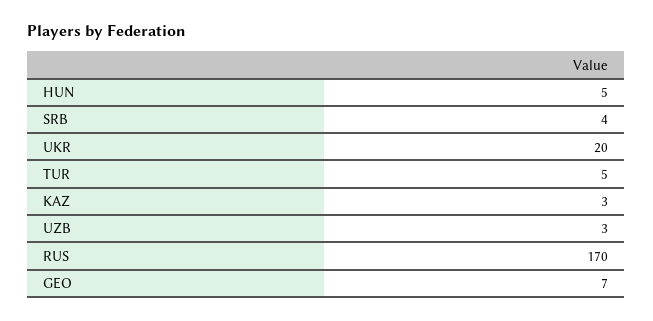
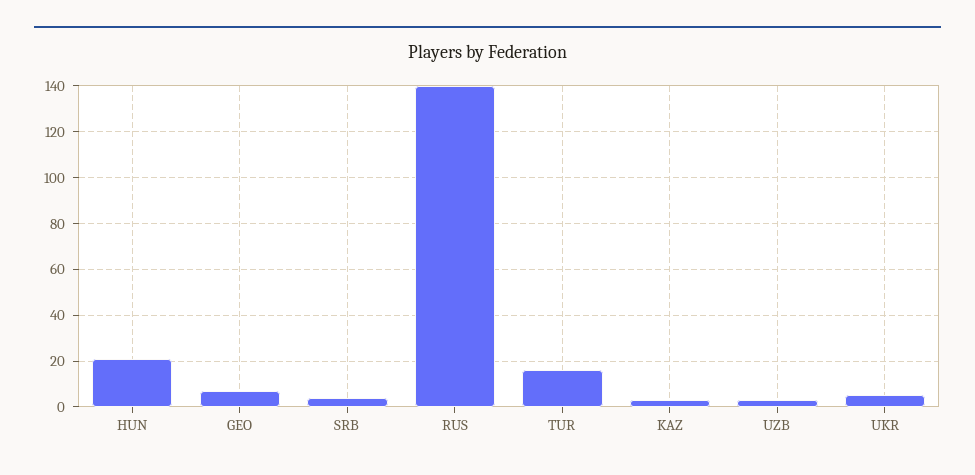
HUN: 5 -> 20
UKR: 20 -> 5
TUR: 5 -> 15
RUS: 170 -> 140

